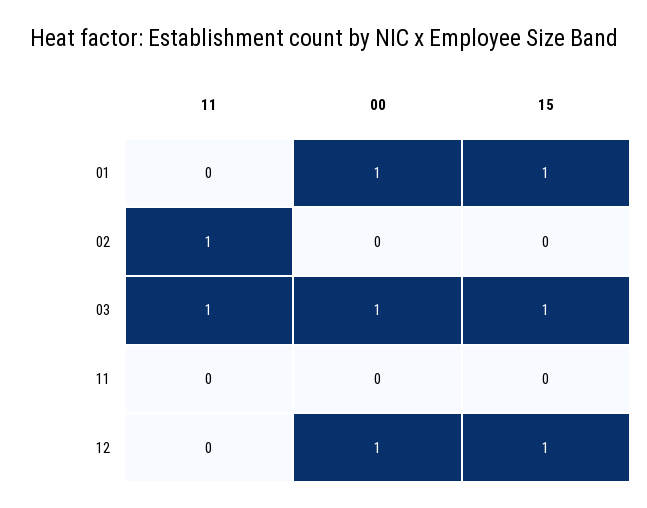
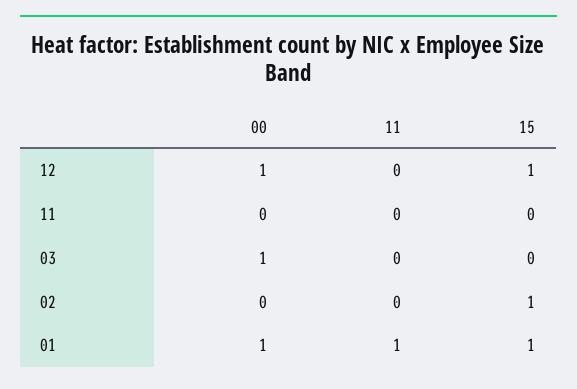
11, 01: 0 -> 1
11, 02: 1 -> 0
15, 02: 0 -> 1
11, 03: 1 -> 0
15, 03: 1 -> 0

